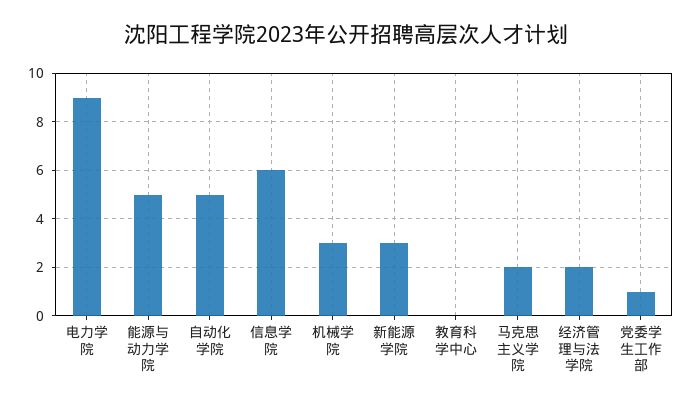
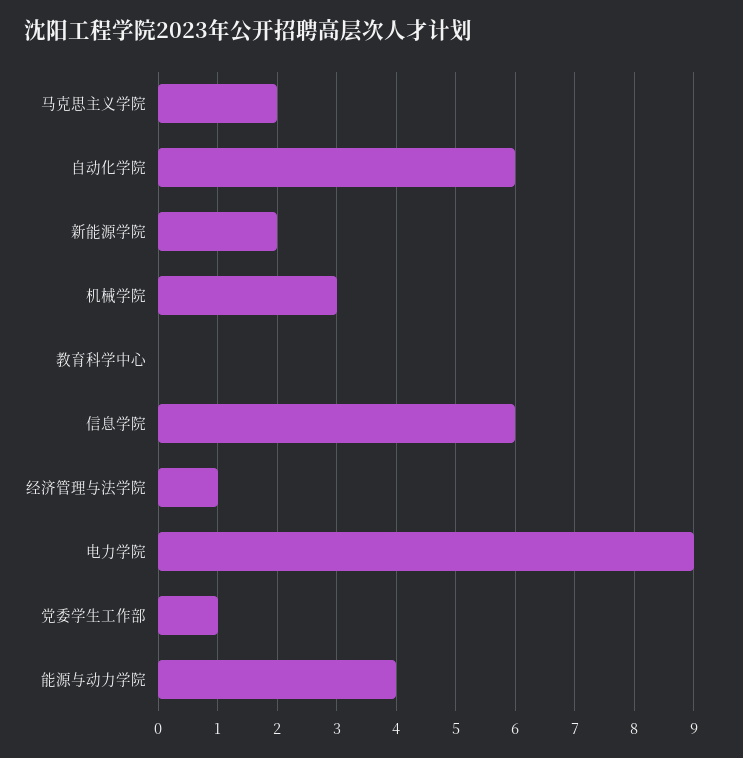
能源与动力学院: 5 -> 4
自动化学院: 5 -> 6
新能源学院: 3 -> 2
经济管理与法学院: 2 -> 1

